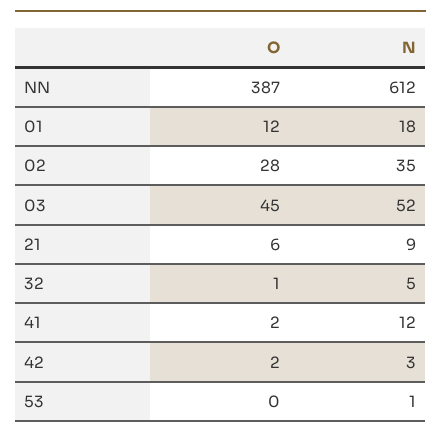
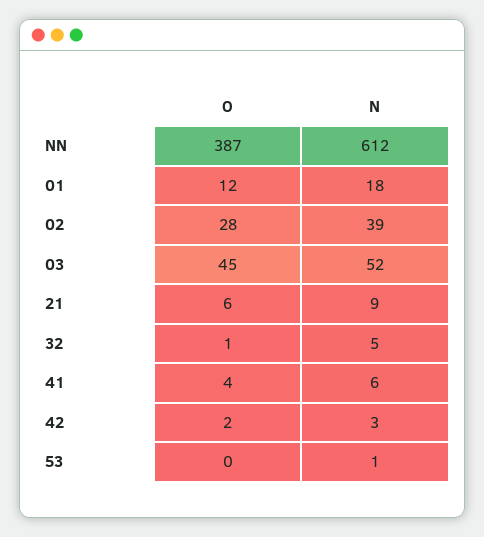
N, 02: 35 -> 39
O, 41: 2 -> 4
N, 41: 12 -> 6

